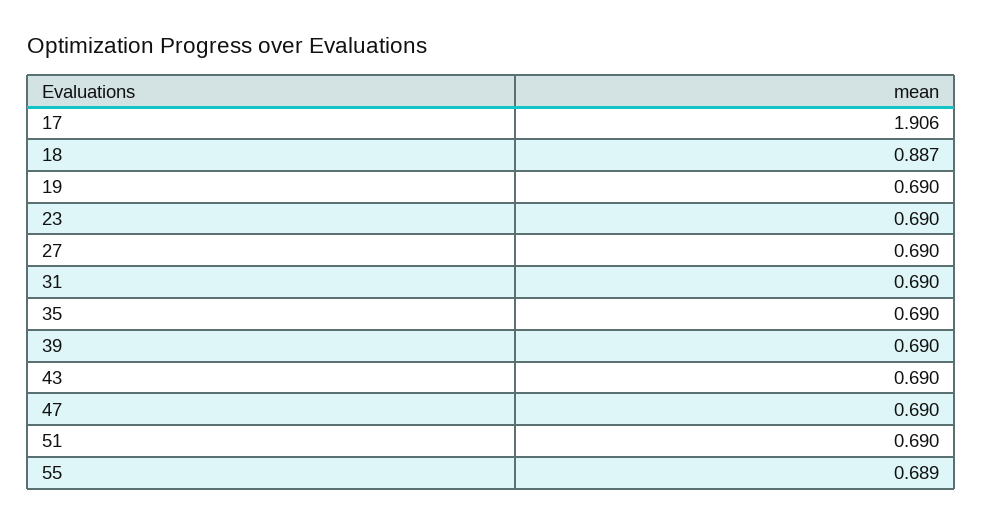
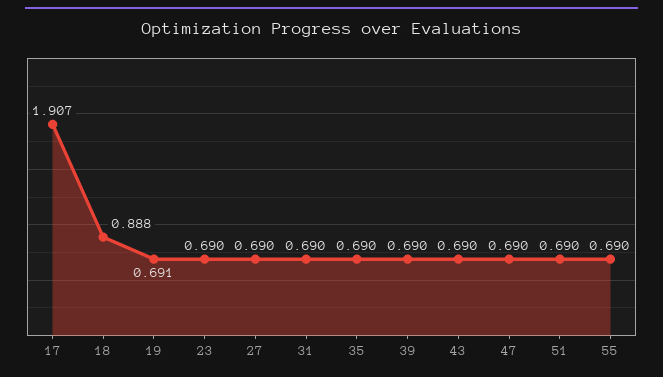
17: 1.906 -> 1.907
18: 0.887 -> 0.888
19: 0.69 -> 0.691
55: 0.689 -> 0.69

